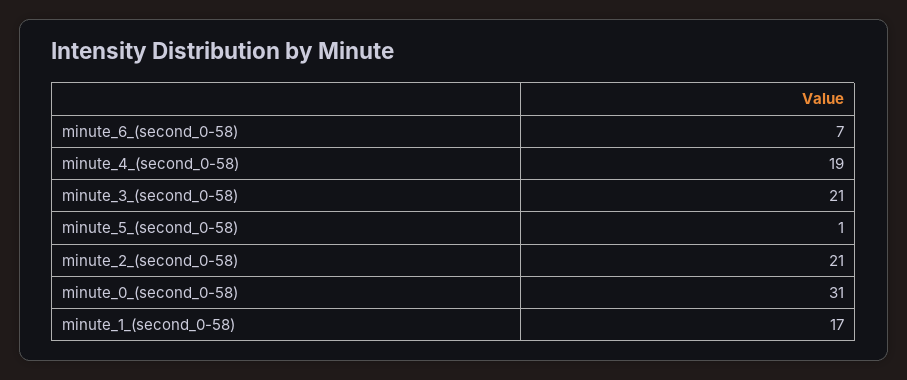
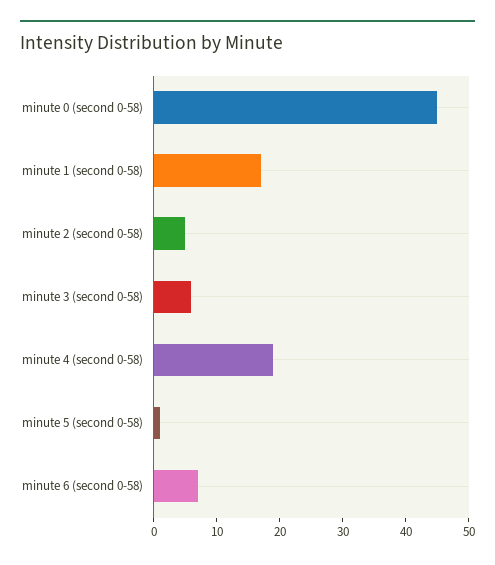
minute_3_(second_0-58): 21 -> 5
minute_2_(second_0-58): 21 -> 5
minute_0_(second_0-58): 31 -> 45

